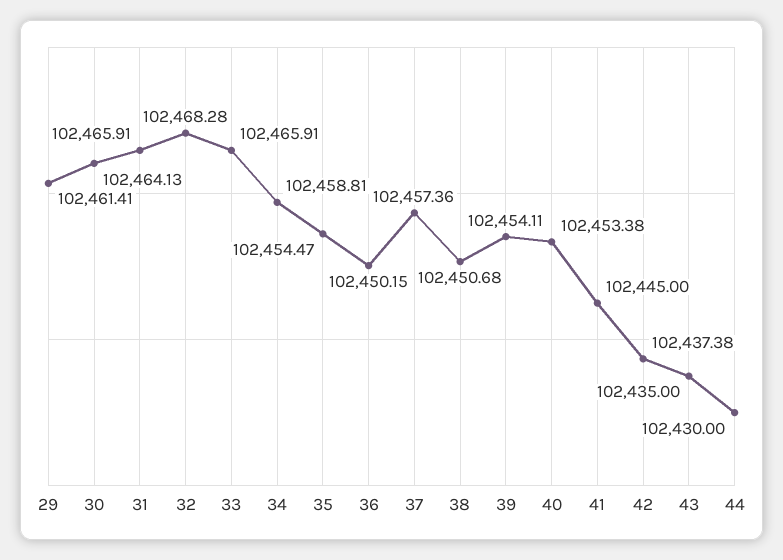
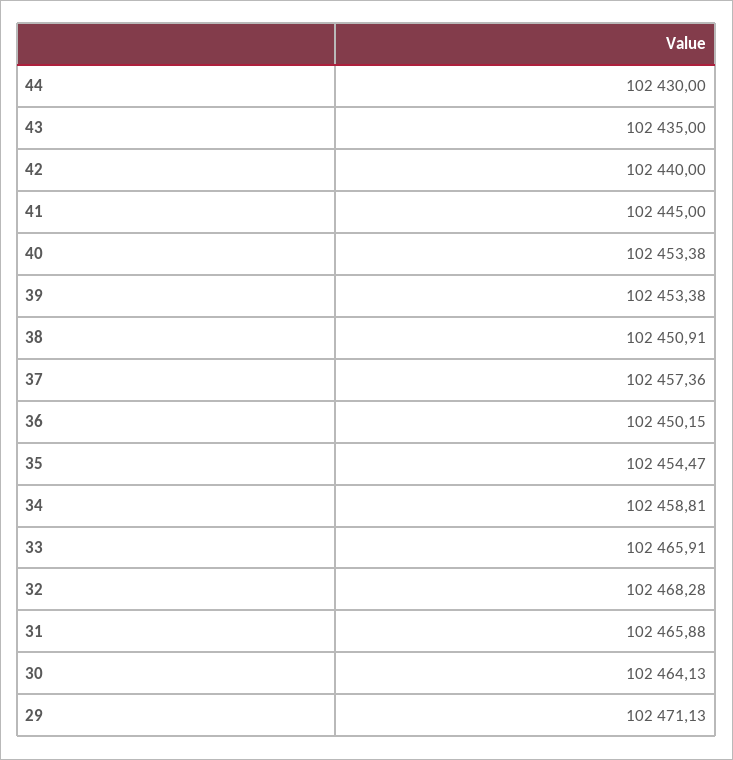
29: 102461.41 -> 102471.13
31: 102465.91 -> 102465.88
38: 102450.68 -> 102450.91
39: 102454.11 -> 102453.38
42: 102437.38 -> 102440

